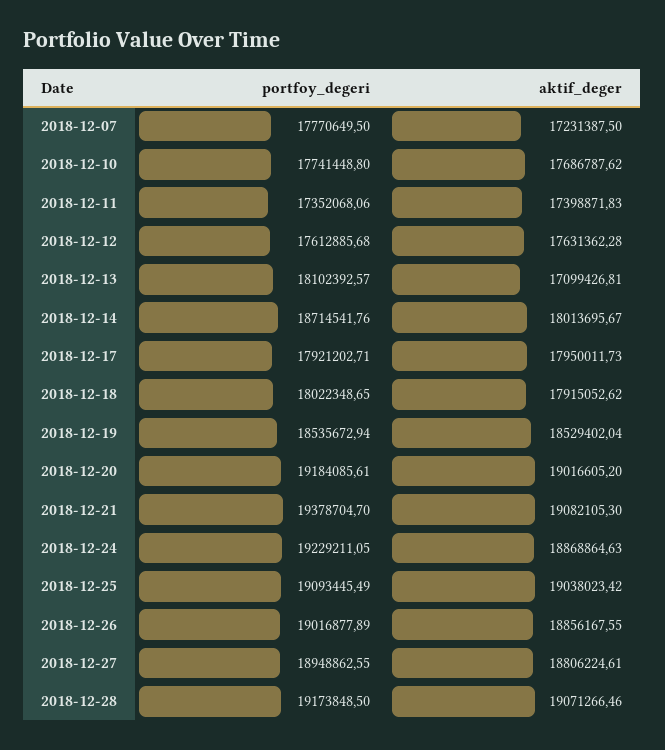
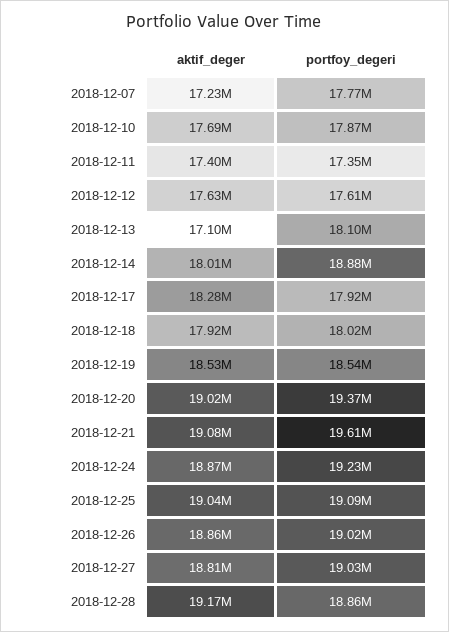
portfoy_degeri, 2018-12-10: 17741448.8 -> 17870000
portfoy_degeri, 2018-12-14: 18714541.76 -> 18880000
aktif_deger, 2018-12-17: 17950011.73 -> 18280000
portfoy_degeri, 2018-12-20: 19184085.61 -> 19370000
portfoy_degeri, 2018-12-21: 19378704.7 -> 19610000
portfoy_degeri, 2018-12-27: 18948862.55 -> 19030000
portfoy_degeri, 2018-12-28: 19173848.5 -> 18860000
aktif_deger, 2018-12-28: 19071266.46 -> 19170000

